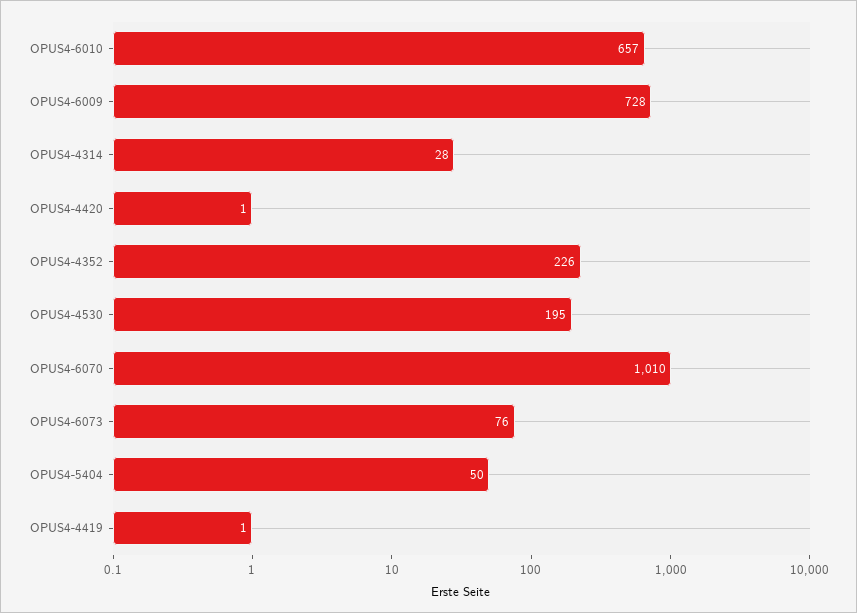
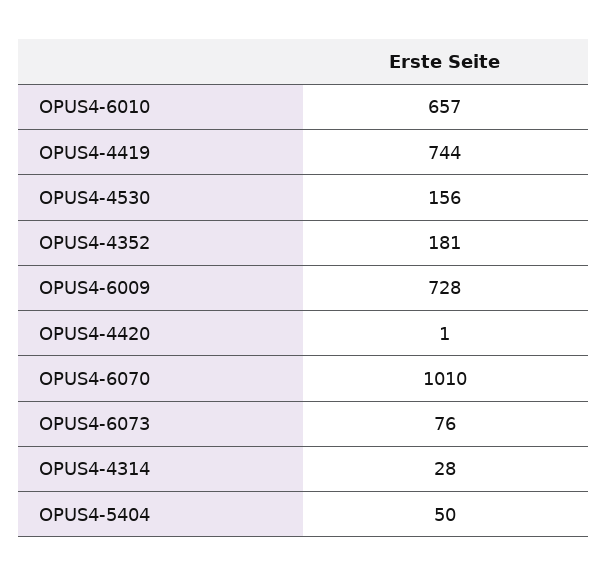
OPUS4-4352: 226 -> 181
OPUS4-4530: 195 -> 156
OPUS4-4419: 1 -> 744

